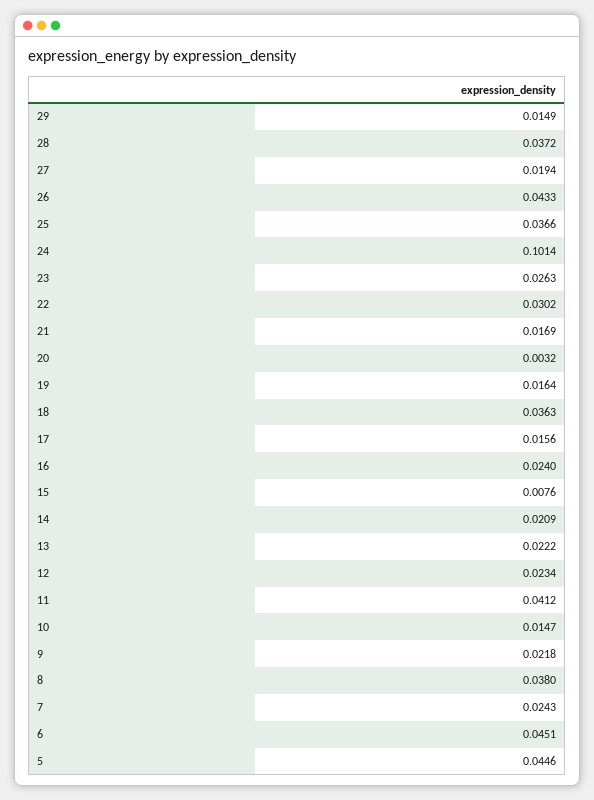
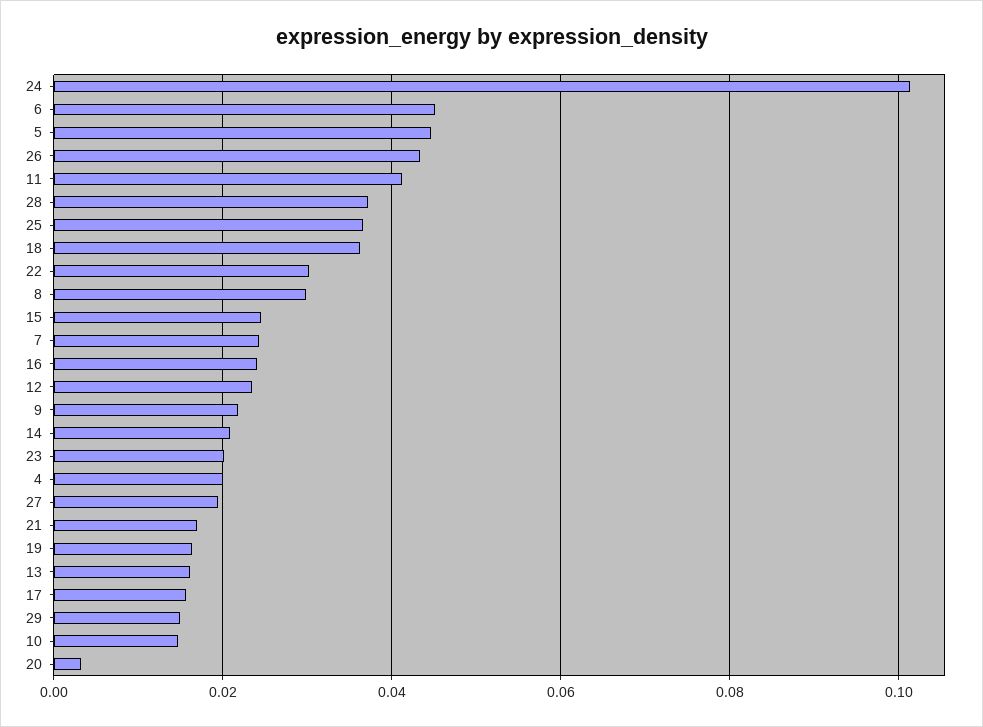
23: 0.0263 -> 0.02
15: 0.0076 -> 0.024
13: 0.0222 -> 0.016
8: 0.038 -> 0.03
4: none -> 0.02

